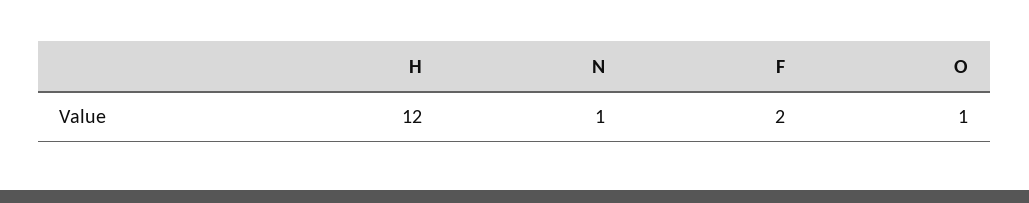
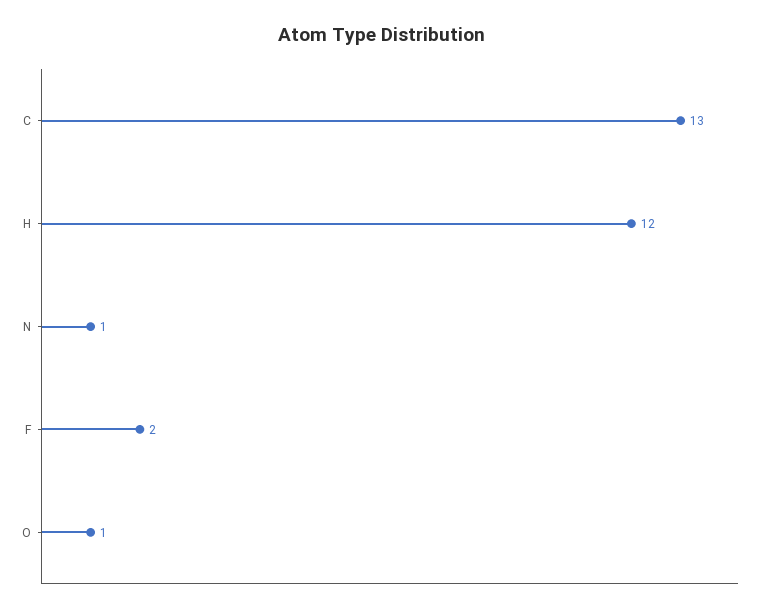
C: none -> 13

